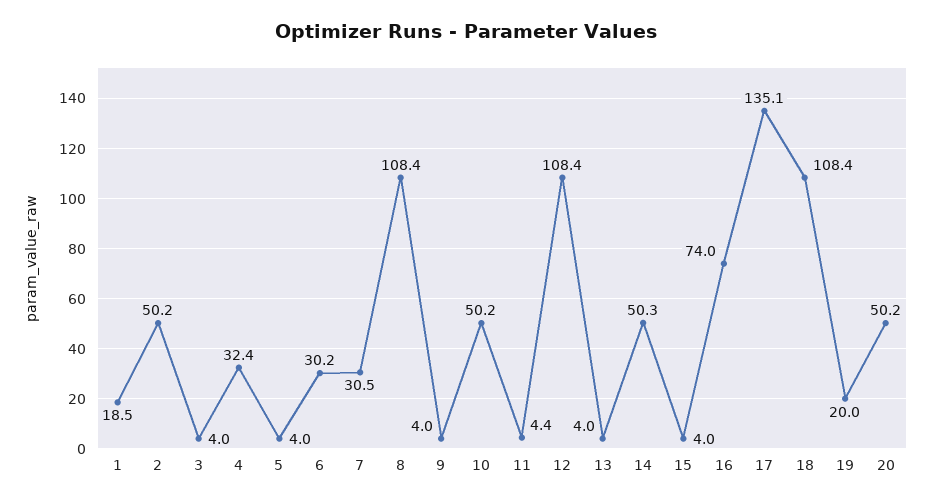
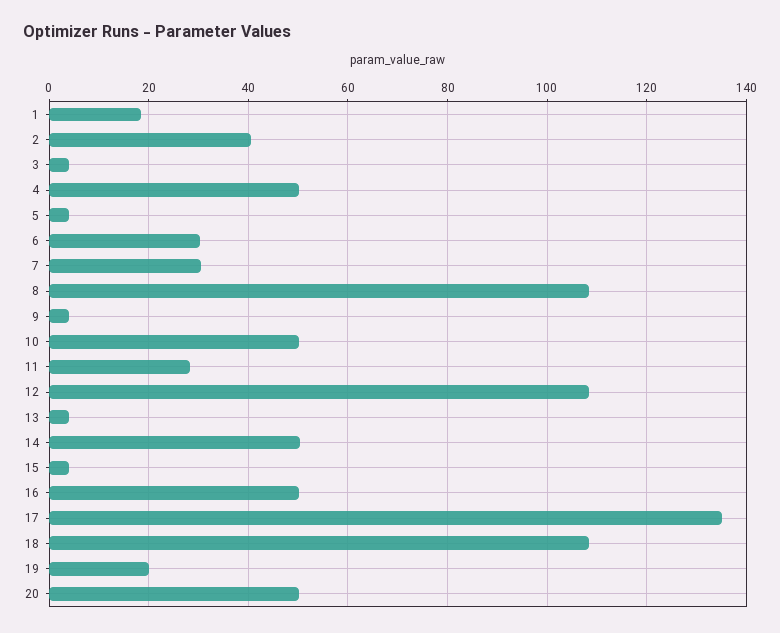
2: 50.2 -> 40
4: 32.4 -> 50
11: 4.4 -> 28
16: 74 -> 50

